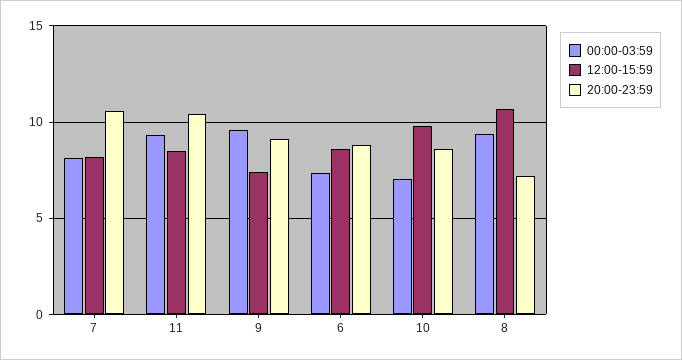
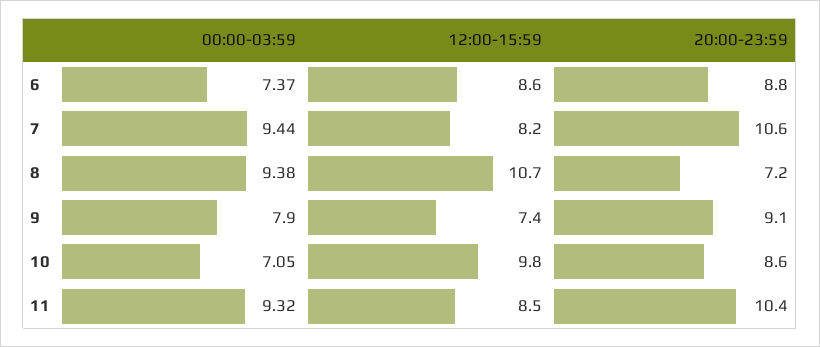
00:00-03:59, 7: 8 -> 9.44
00:00-03:59, 9: 9.5 -> 7.9

